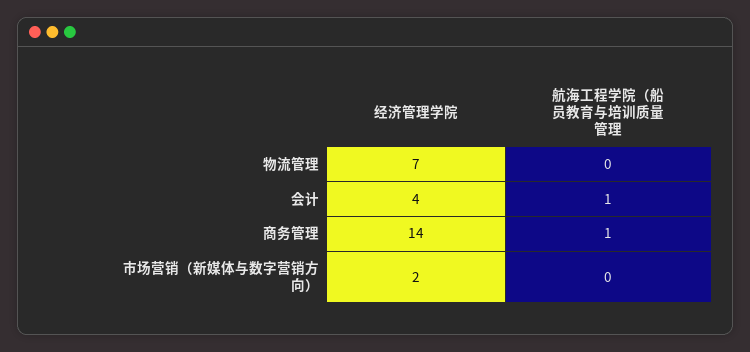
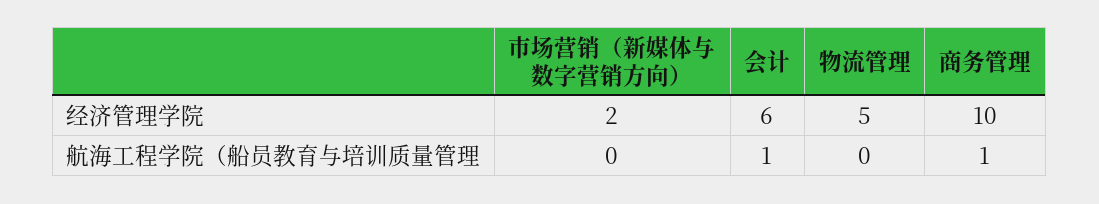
经济管理学院, 物流管理: 7 -> 5
经济管理学院, 会计: 4 -> 6
经济管理学院, 商务管理: 14 -> 10

